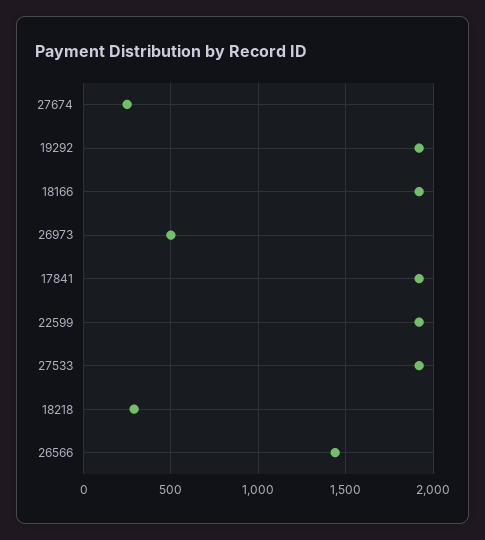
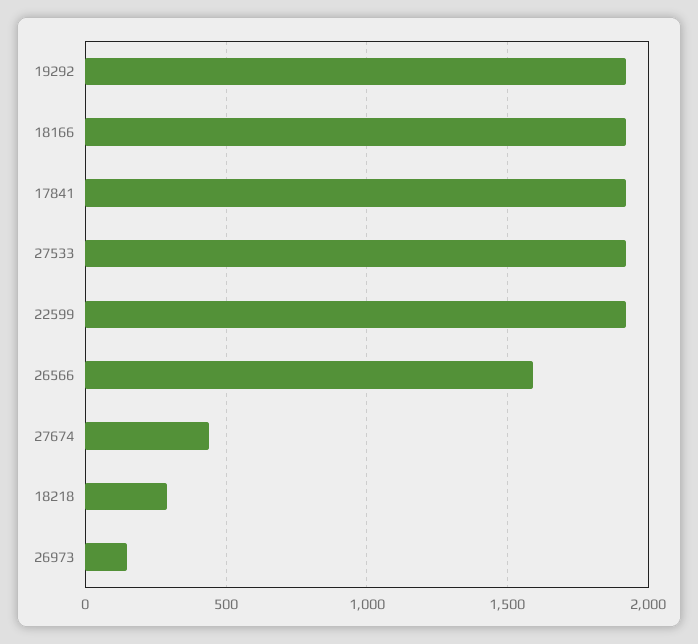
27674: 250 -> 450
26973: 500 -> 150
26566: 1450 -> 1600

